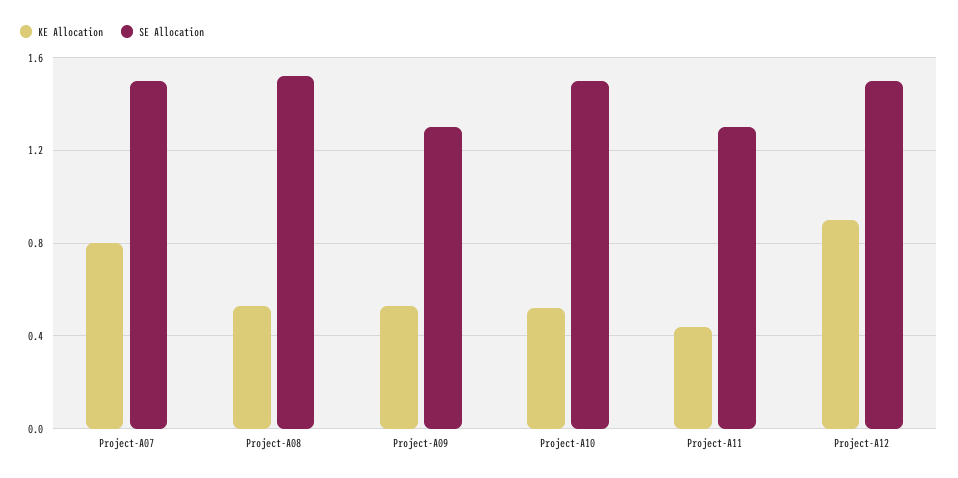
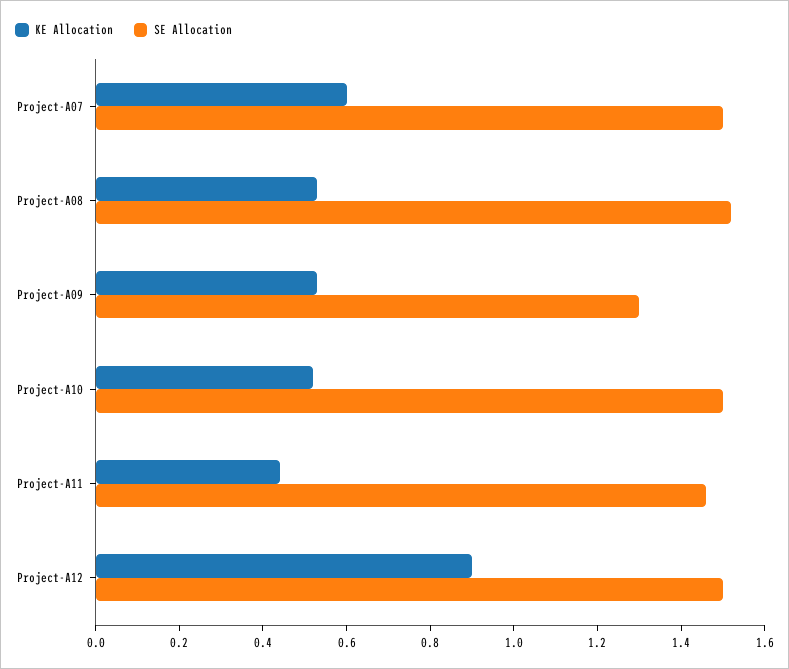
KE Allocation, Project-A07: 0.8 -> 0.6
SE Allocation, Project-A11: 1.3 -> 1.45

